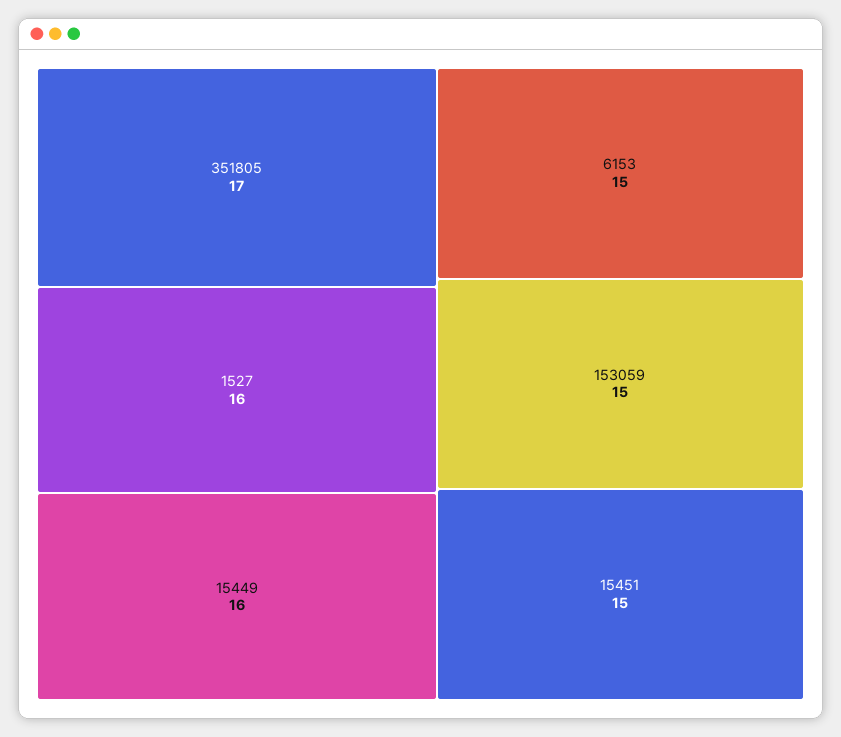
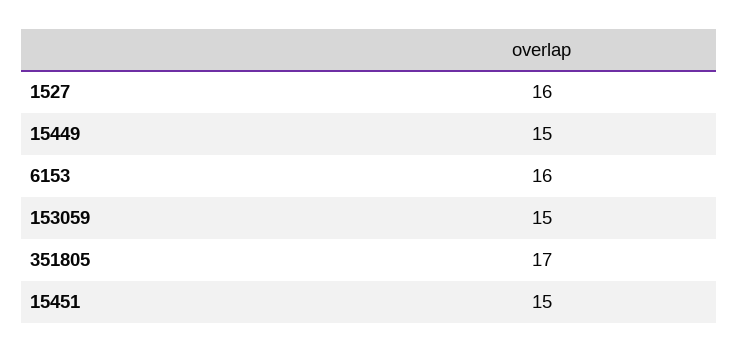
15449: 16 -> 15
6153: 15 -> 16

